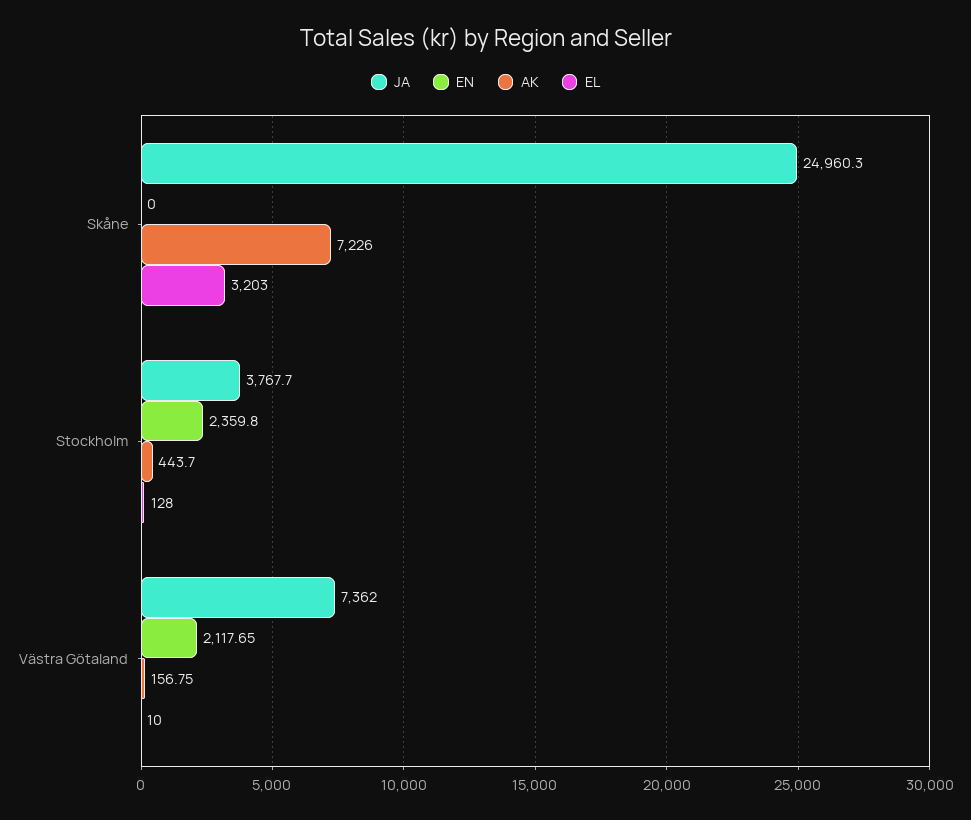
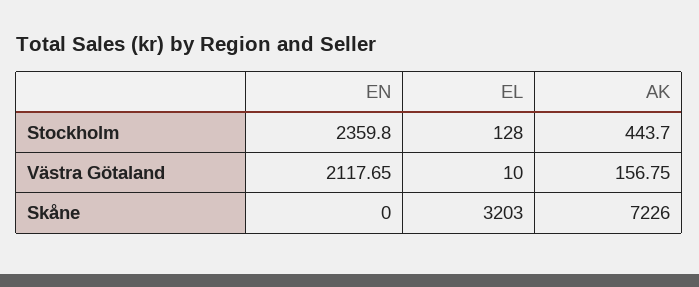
JA, Skåne: 24960.3 -> none
JA, Stockholm: 3767.7 -> none
JA, Västra Götaland: 7362 -> none

